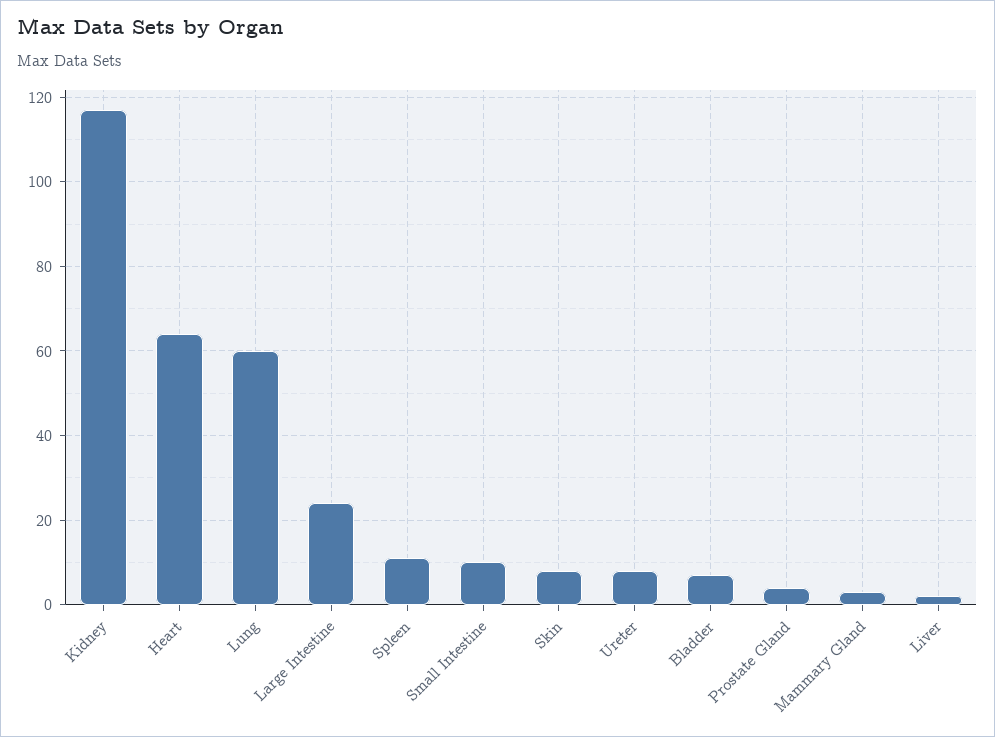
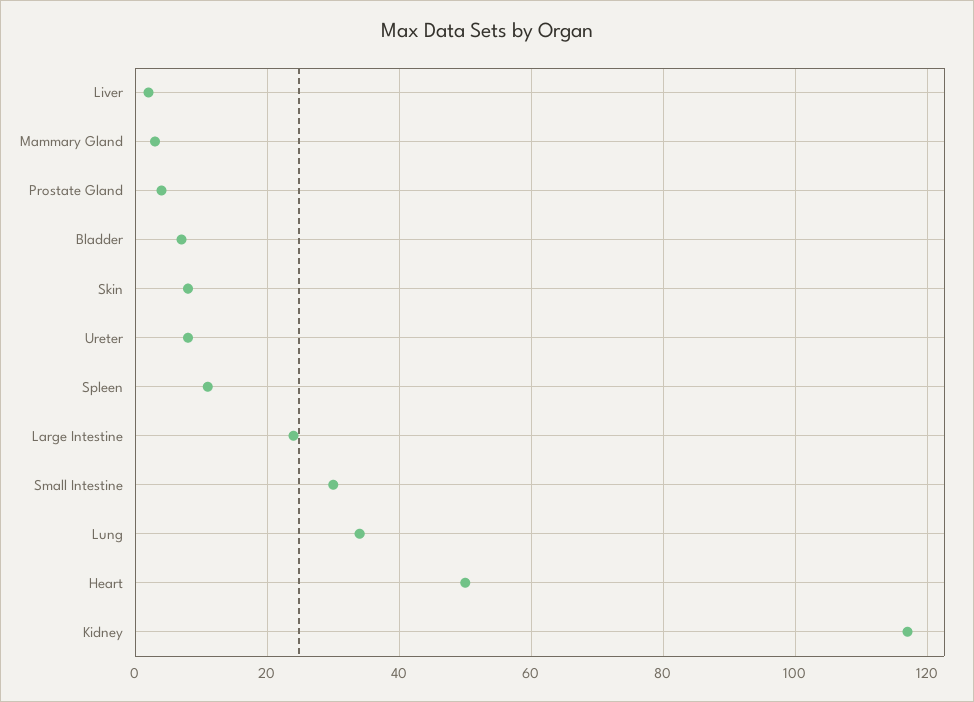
Heart: 65 -> 50
Lung: 60 -> 35
Small Intestine: 10 -> 30

